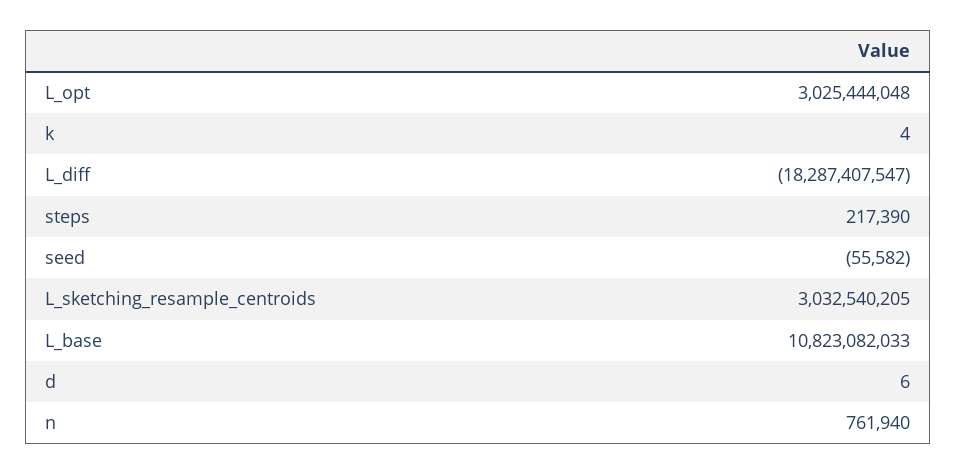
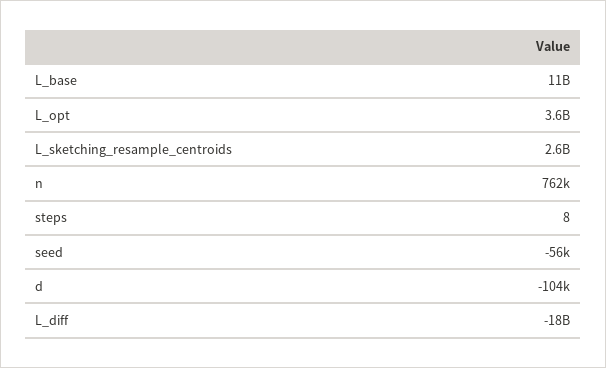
L_opt: 3025444048 -> 3600000000
k: 4 -> none
steps: 217390 -> 8
L_sketching_resample_centroids: 3032540205 -> 2600000000
d: 6 -> -104000

